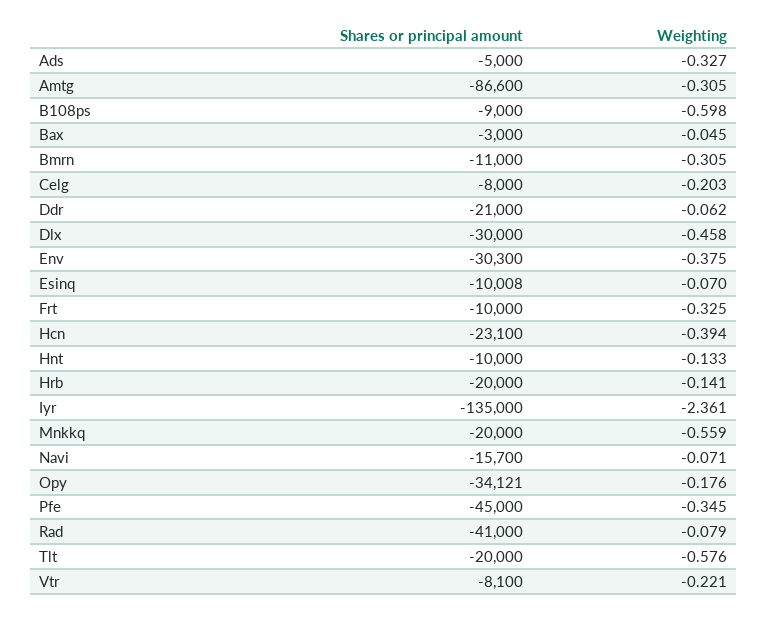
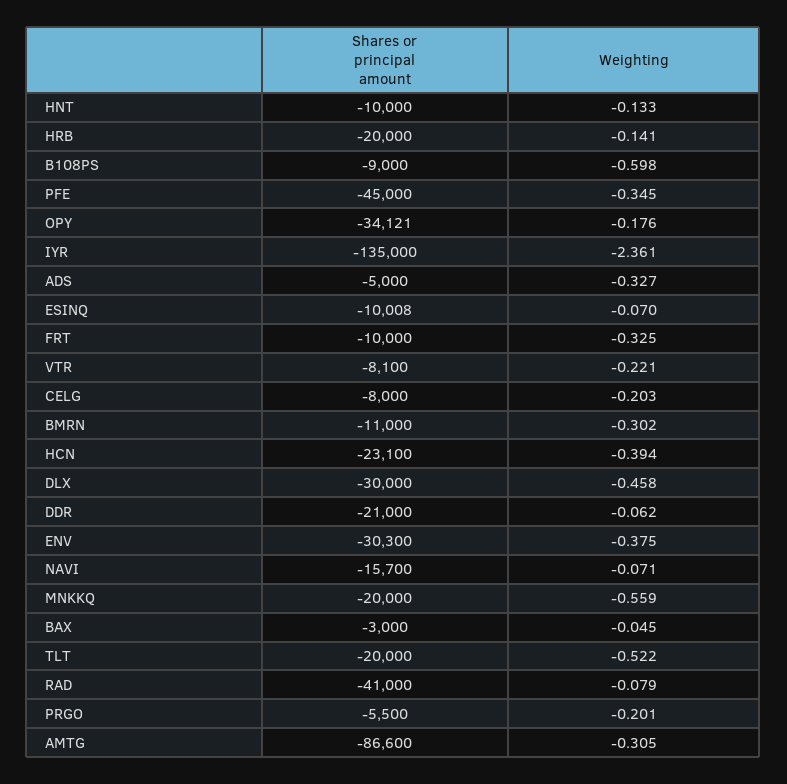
Weighting, Bmrn: -0.305 -> -0.302
Weighting, Tlt: -0.576 -> -0.522
Shares or principal amount, PRGO: none -> -5500
Weighting, PRGO: none -> -0.201

